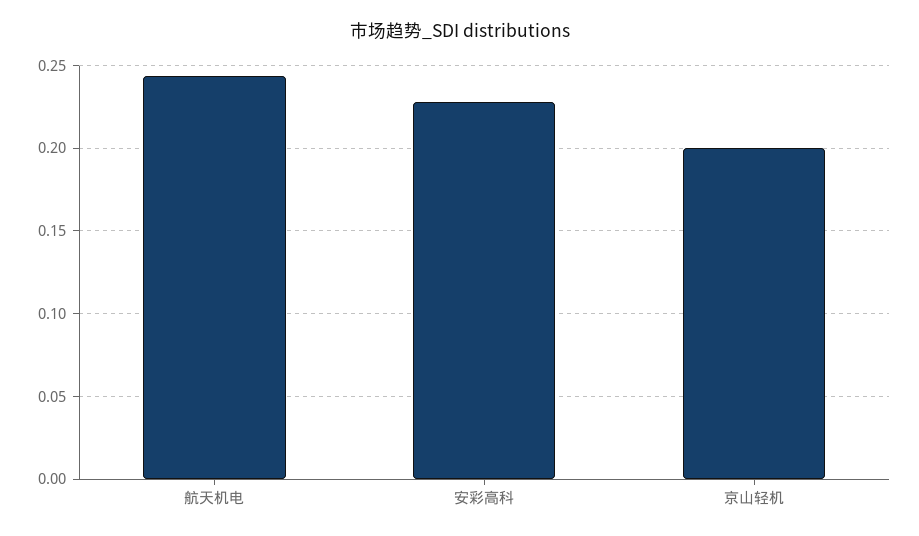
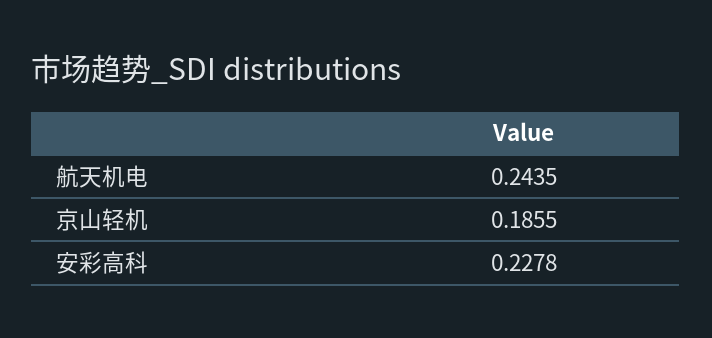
京山轻机: 0.2 -> 0.1855

